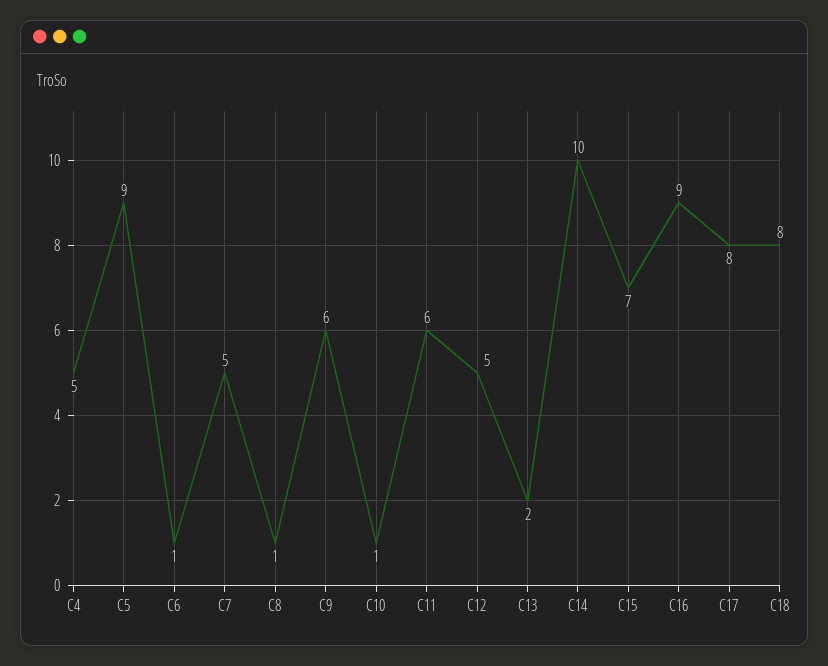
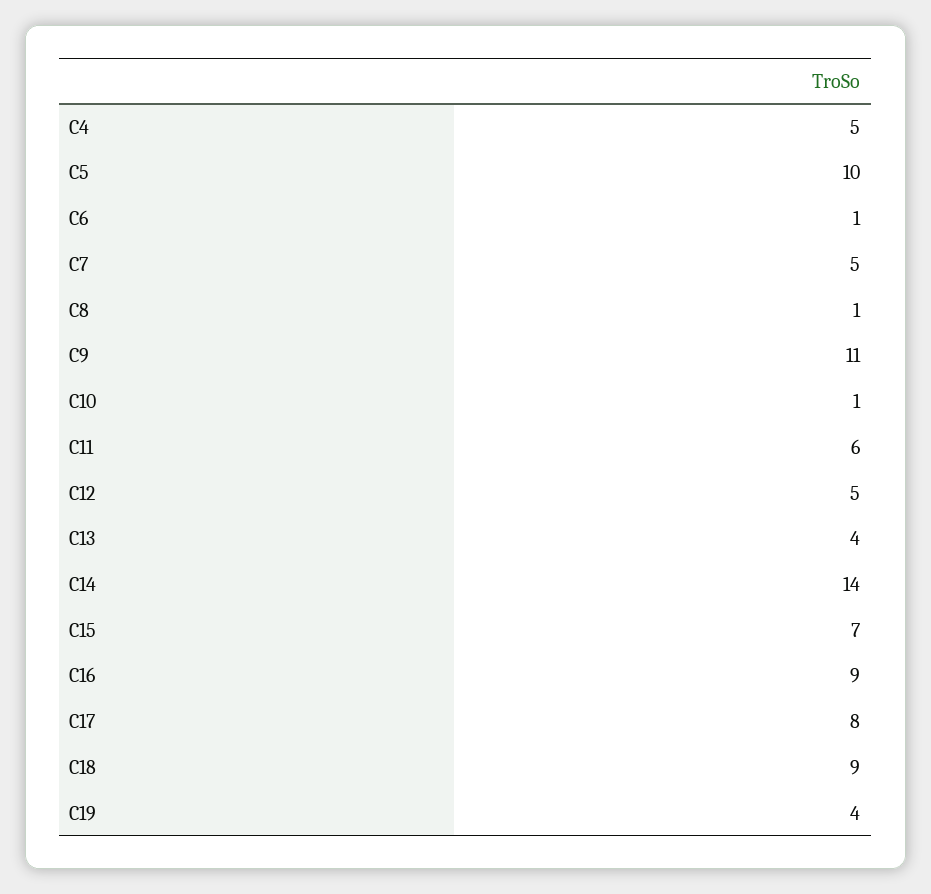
C5: 9 -> 10
C9: 6 -> 11
C13: 2 -> 4
C14: 10 -> 14
C18: 8 -> 9
C19: none -> 4

